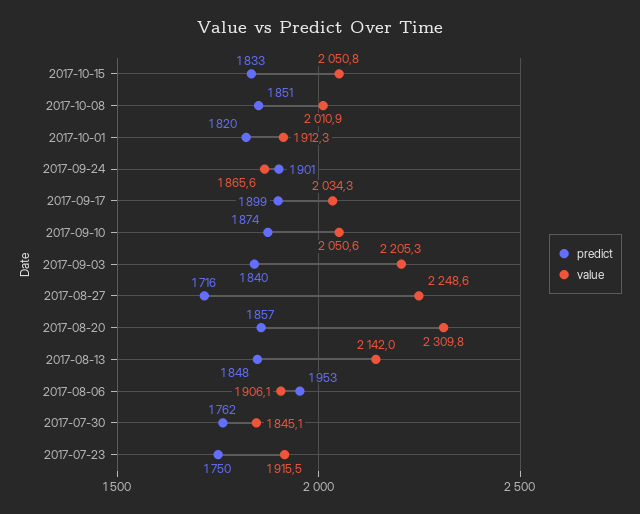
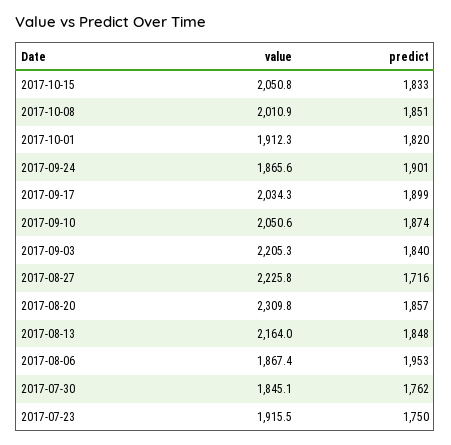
value, 2017-08-27: 2248.6 -> 2225.8
value, 2017-08-13: 2142 -> 2164
value, 2017-08-06: 1906.1 -> 1867.4

